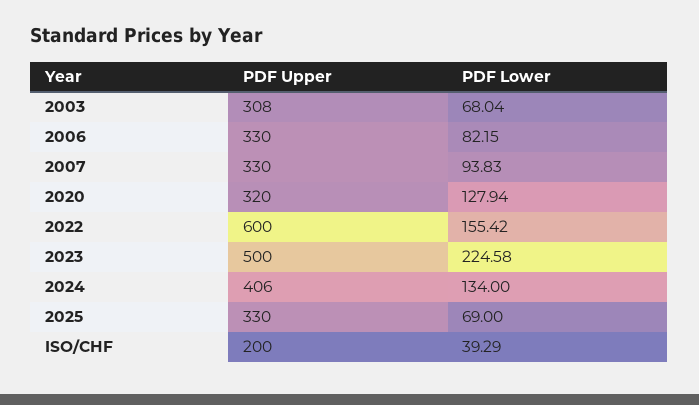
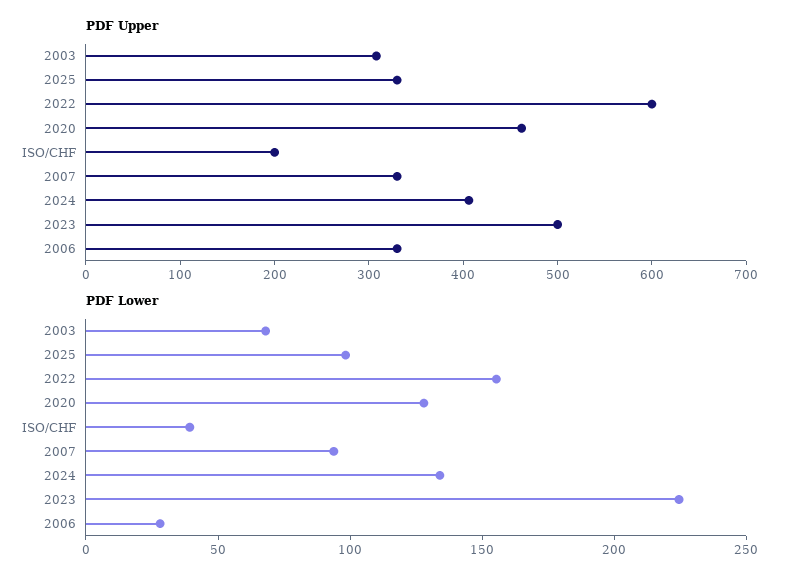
PDF Lower, 2006: 82.15 -> 30
PDF Upper, 2020: 320 -> 460
PDF Lower, 2025: 69 -> 100

